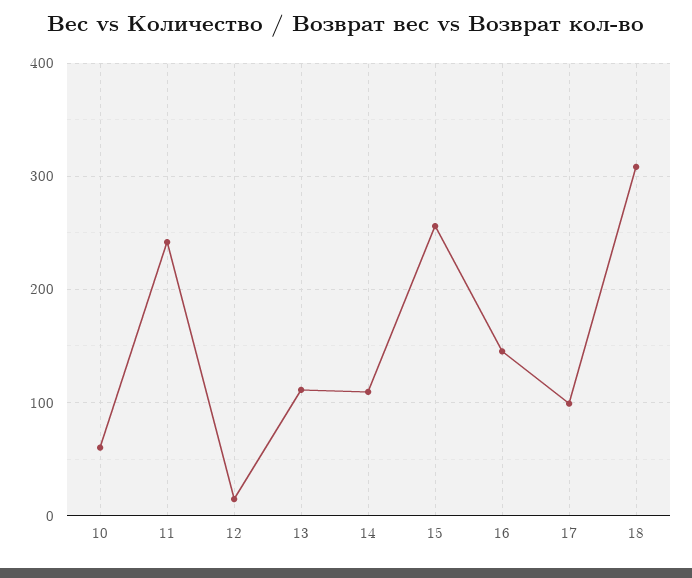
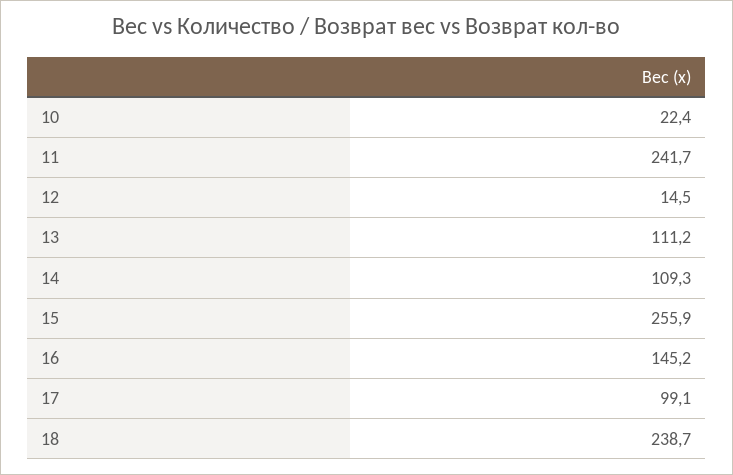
10: 60 -> 22.4
18: 310 -> 238.7

